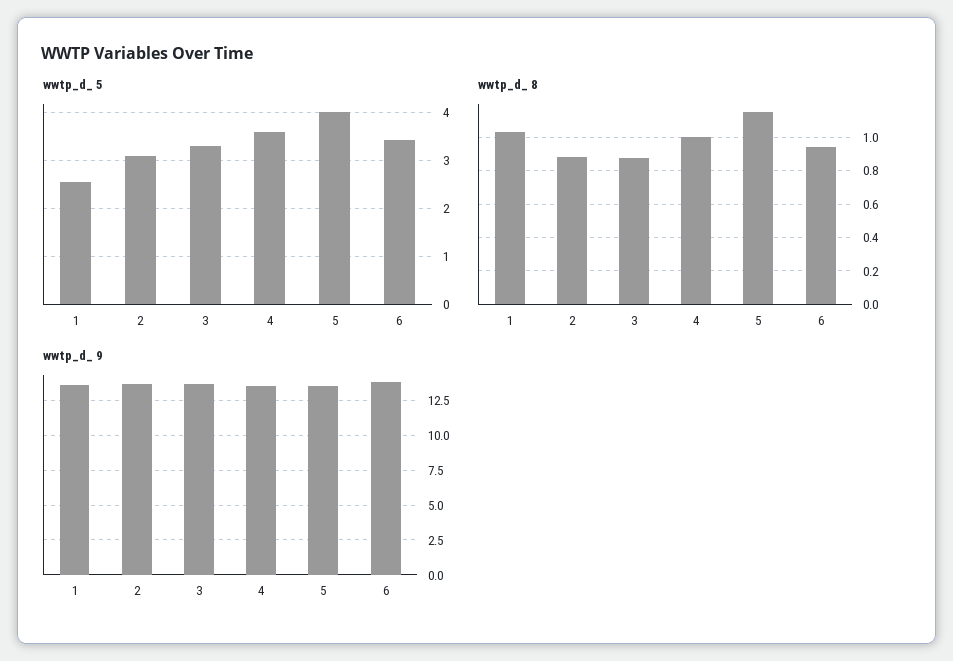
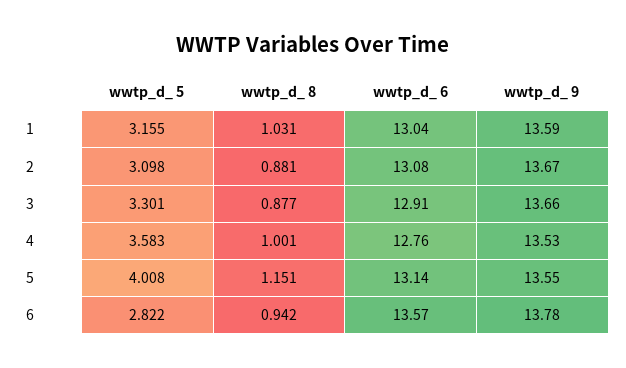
wwtp_d_ 5, 1: 2.6 -> 3.155
wwtp_d_ 5, 6: 3.4 -> 2.822
wwtp_d_ 6, 1: none -> 13.04
wwtp_d_ 6, 2: none -> 13.08
wwtp_d_ 6, 3: none -> 12.91
wwtp_d_ 6, 4: none -> 12.76
wwtp_d_ 6, 5: none -> 13.14
wwtp_d_ 6, 6: none -> 13.57

